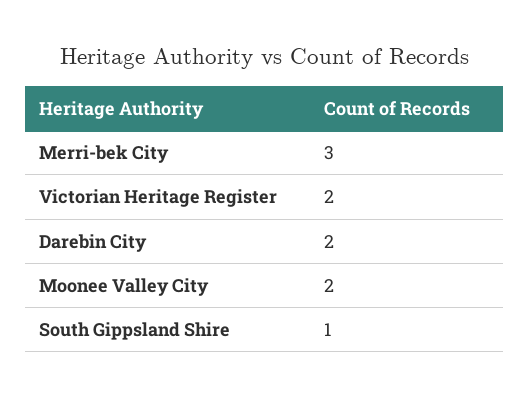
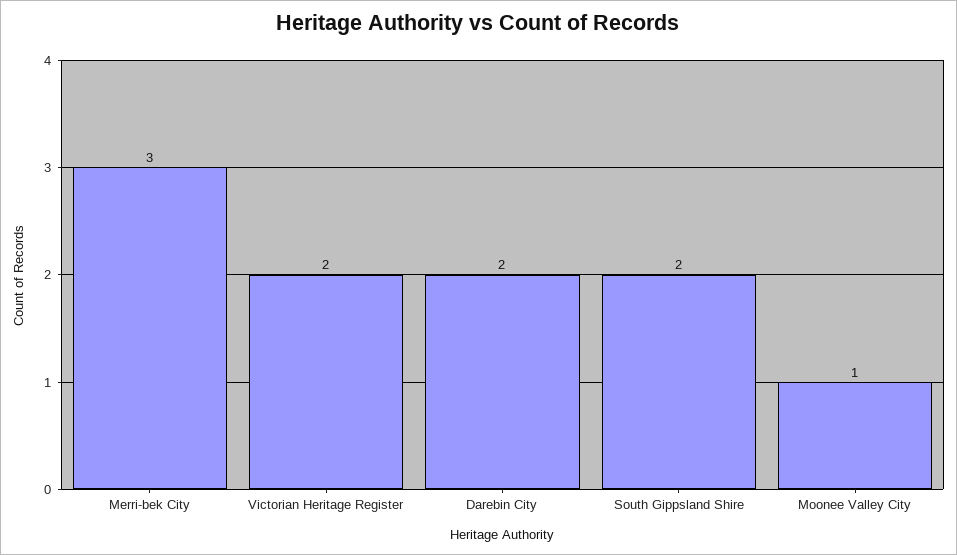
Moonee Valley City: 2 -> 1
South Gippsland Shire: 1 -> 2

